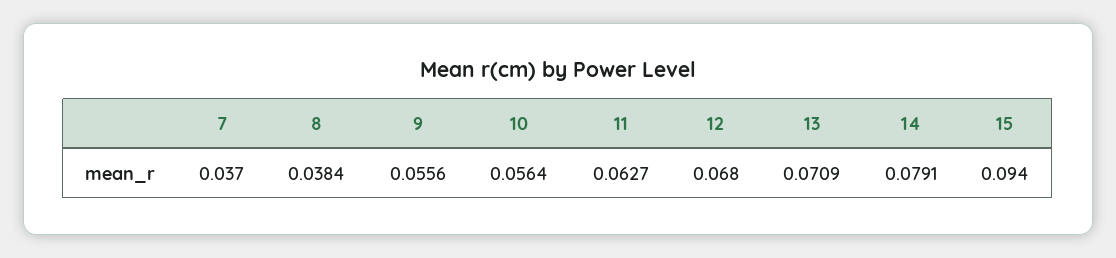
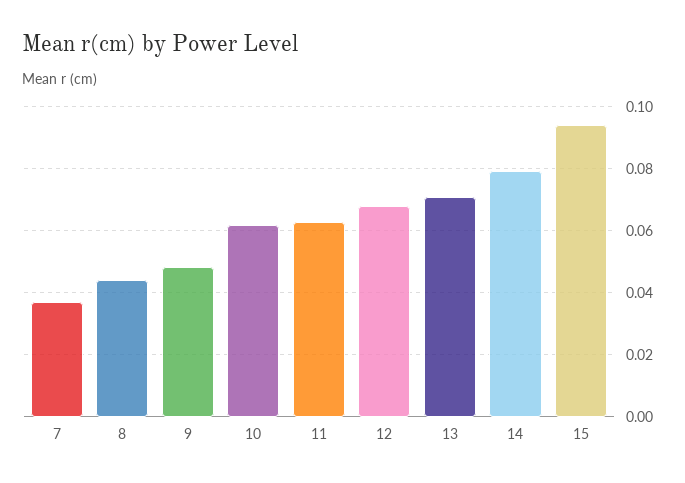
8: 0.0384 -> 0.044
9: 0.0556 -> 0.048
10: 0.0564 -> 0.062

